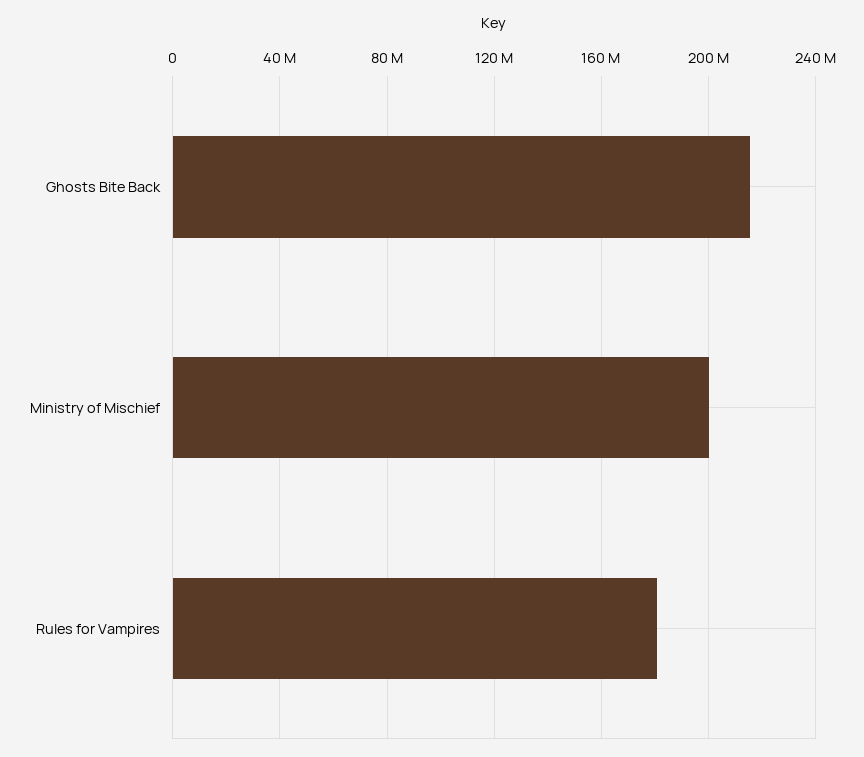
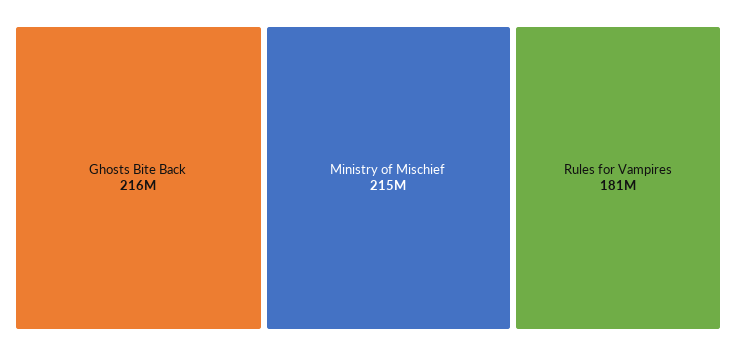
Ministry of Mischief: 200000000 -> 215000000

